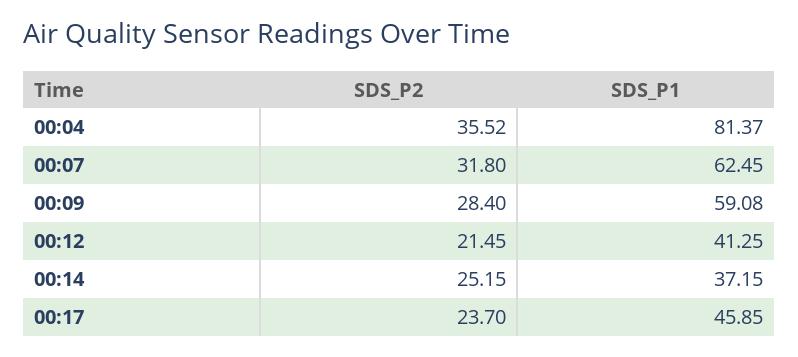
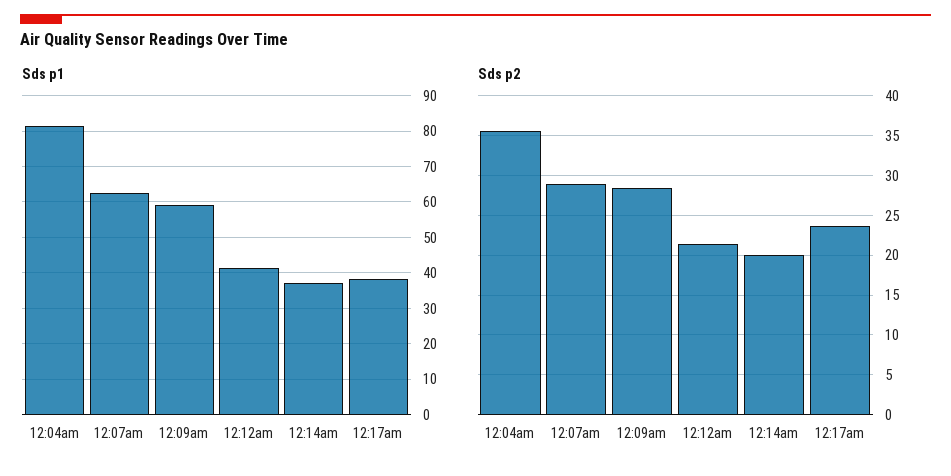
SDS_P2, 00:07: 31.8 -> 29
SDS_P2, 00:14: 25.15 -> 20
SDS_P1, 00:17: 45.85 -> 38

